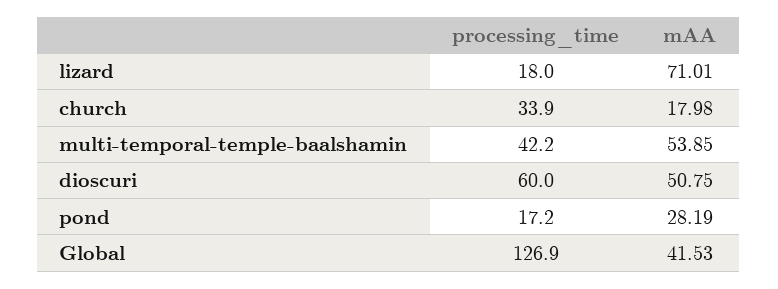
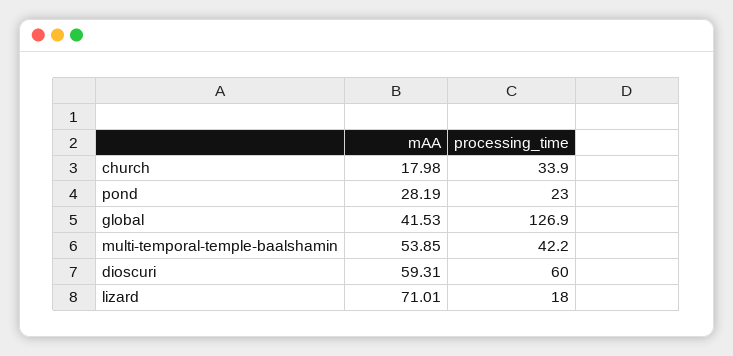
mAA, dioscuri: 50.75 -> 59.31
processing_time, pond: 17.2 -> 23

